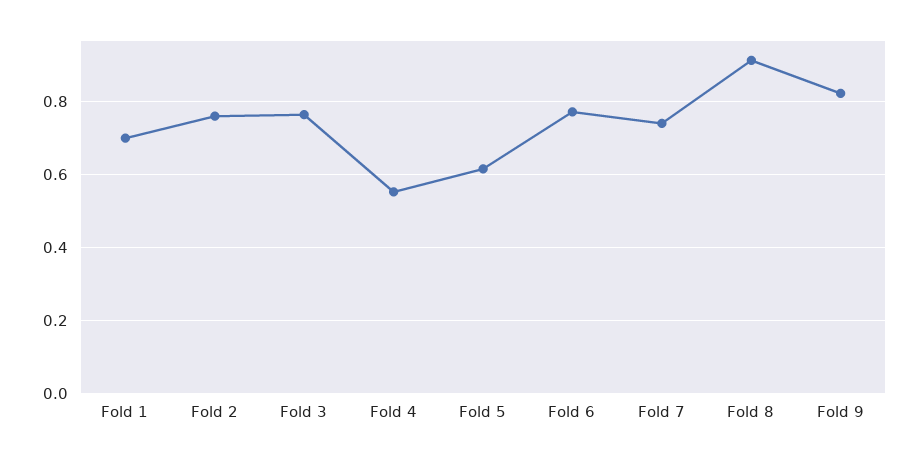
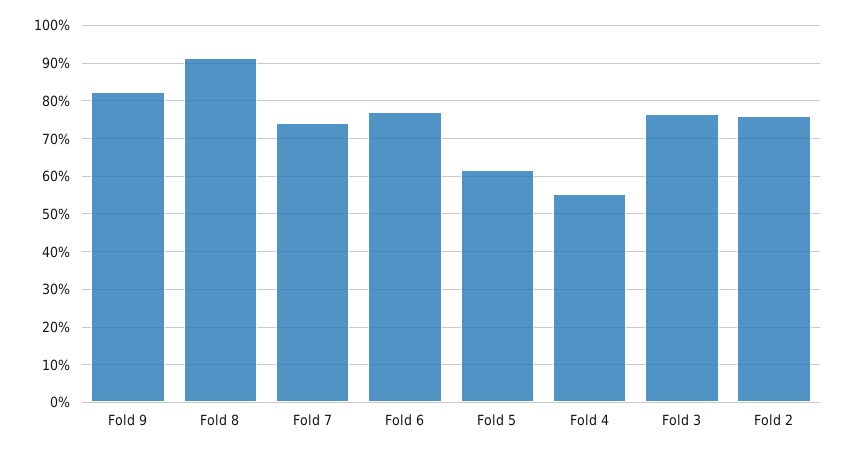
Fold 1: 0.7 -> none

